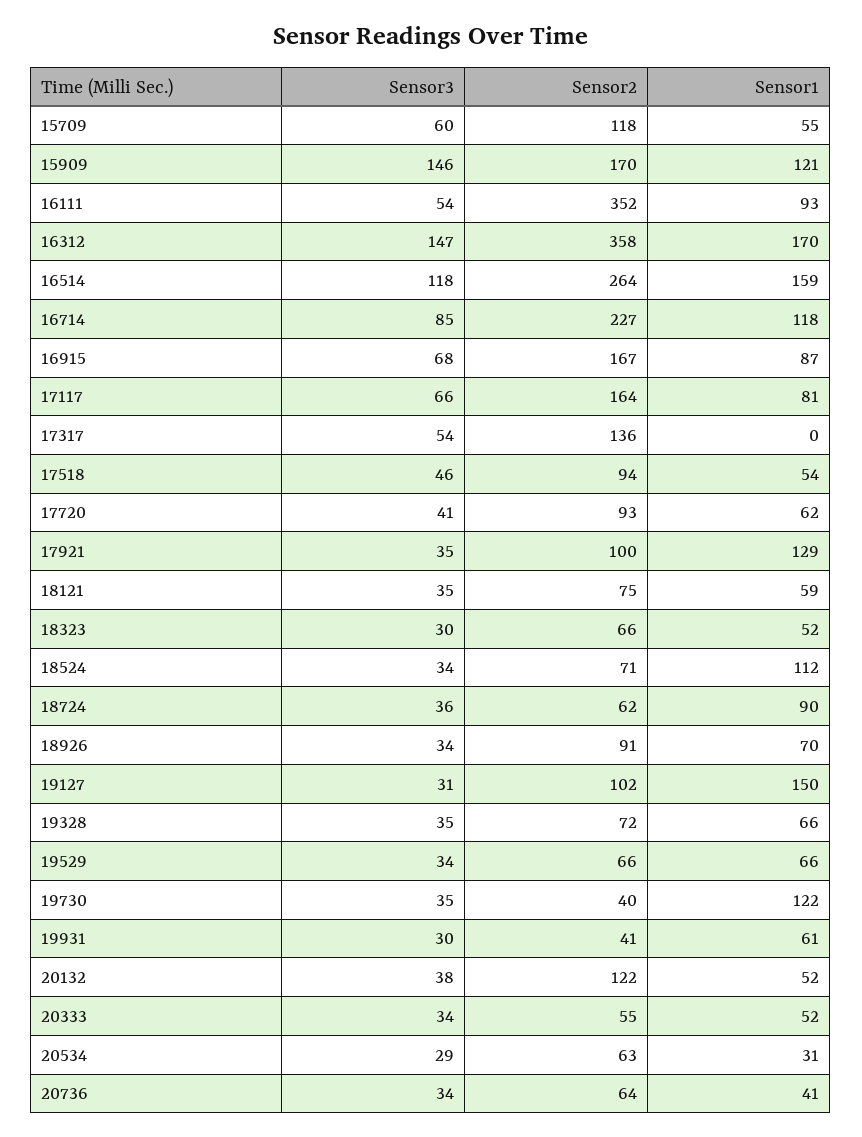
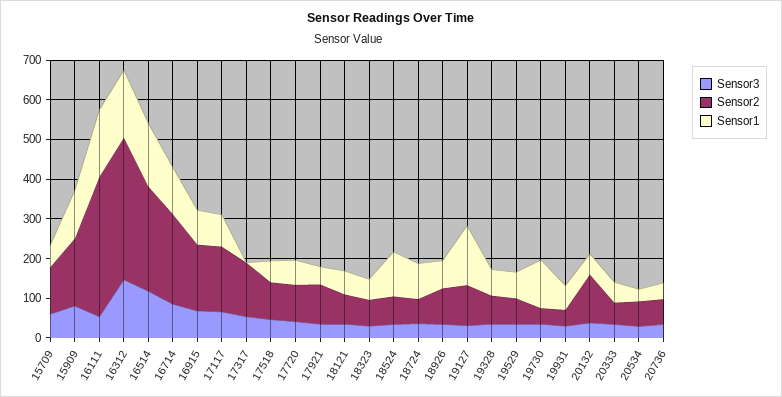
Sensor3, 15909: 146 -> 75
Sensor1, 16111: 93 -> 175
Sensor1, 17921: 129 -> 50

